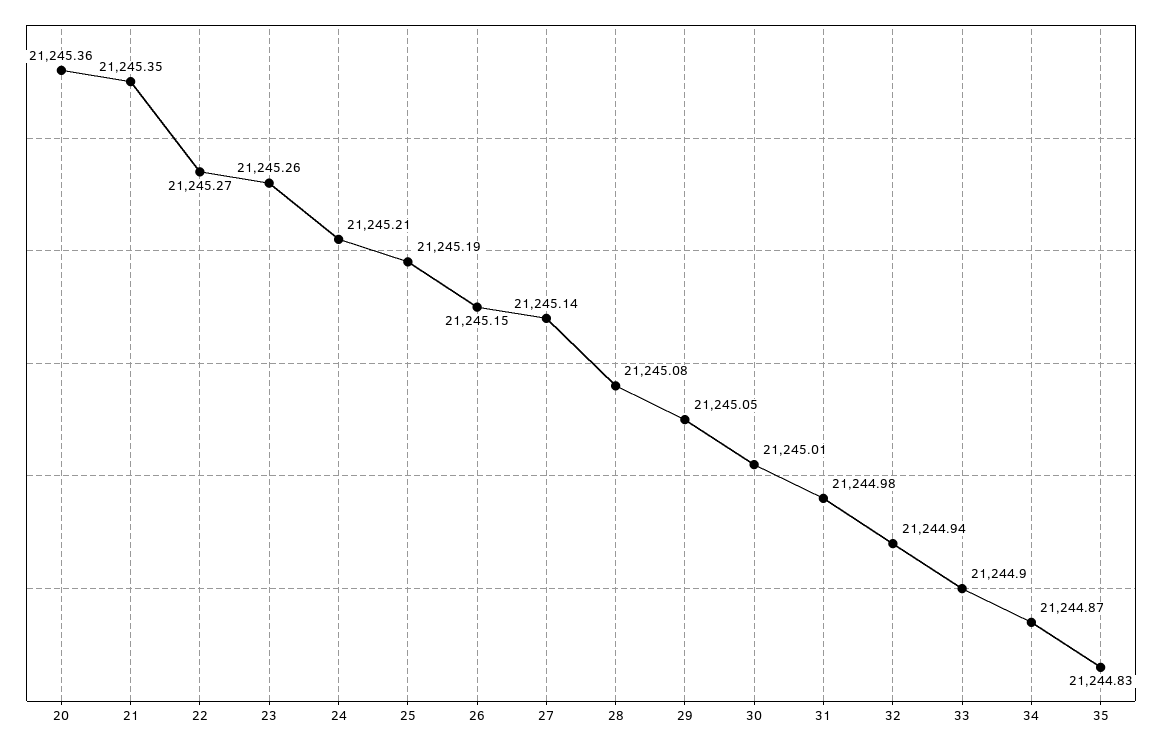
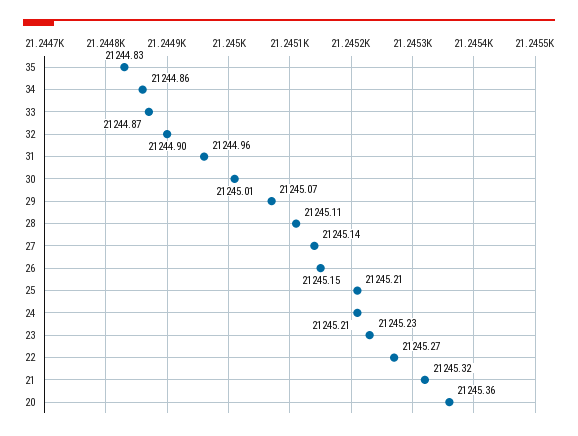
21: 21245.35 -> 21245.32
23: 21245.26 -> 21245.23
25: 21245.19 -> 21245.21
28: 21245.08 -> 21245.11
29: 21245.05 -> 21245.07
31: 21244.98 -> 21244.96
32: 21244.94 -> 21244.9
33: 21244.9 -> 21244.87
34: 21244.87 -> 21244.86

